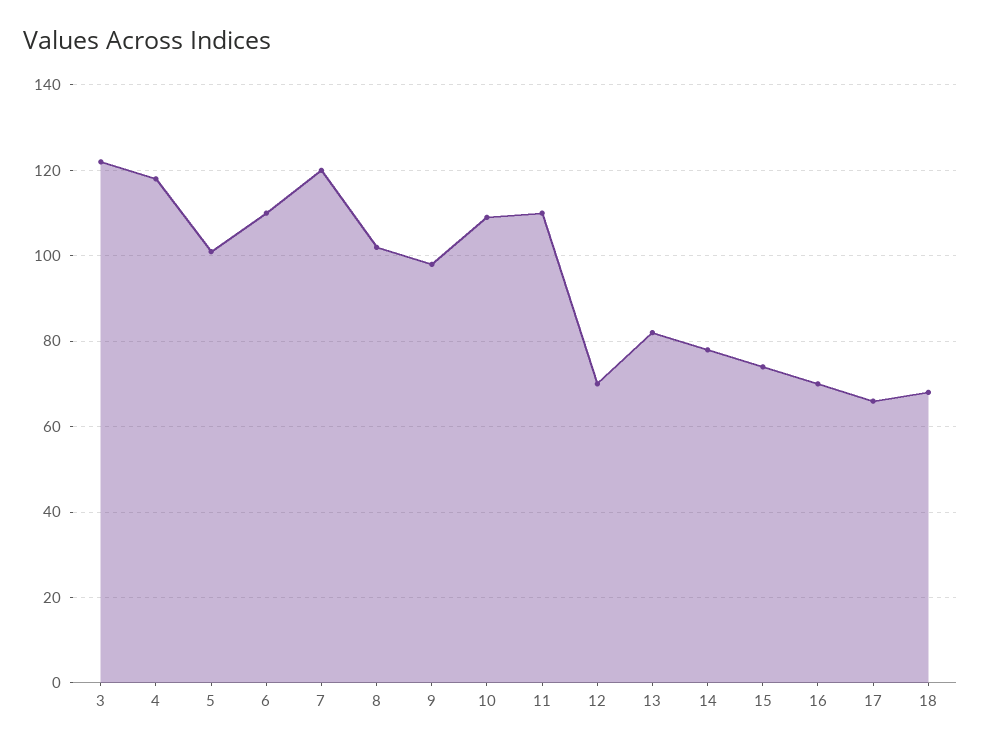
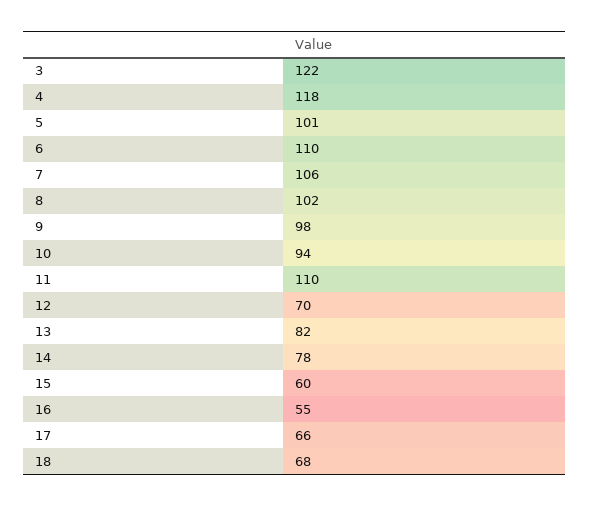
7: 120 -> 106
10: 110 -> 94
15: 75 -> 60
16: 70 -> 55

